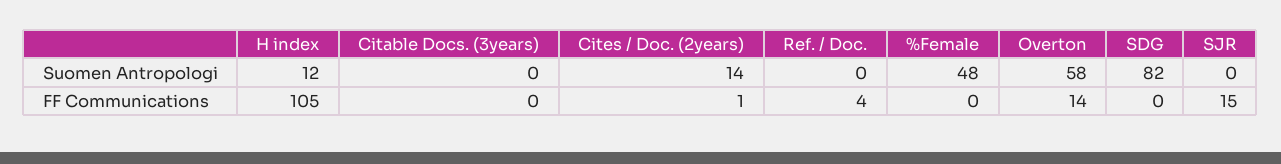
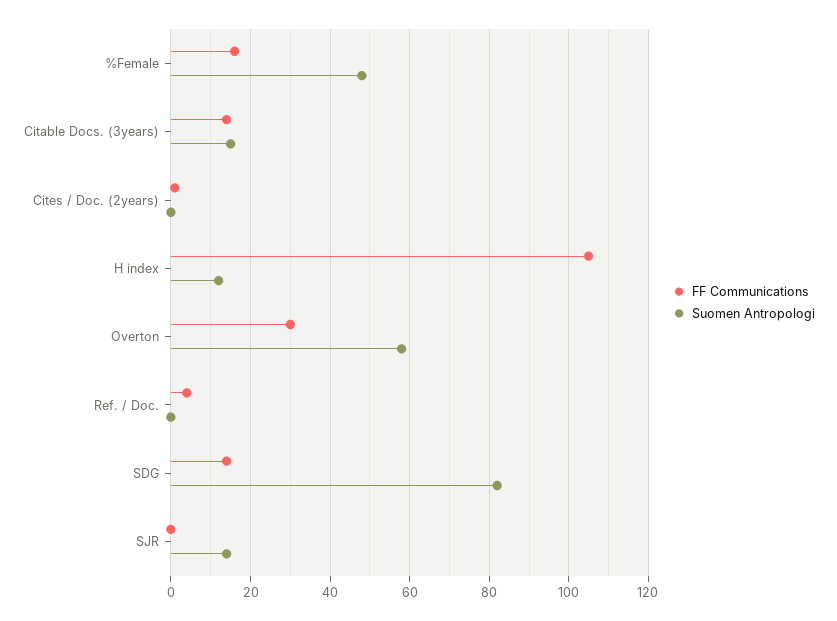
Suomen Antropologi, Citable Docs. (3years): 0 -> 15
Suomen Antropologi, Cites / Doc. (2years): 14 -> 0
Suomen Antropologi, SJR: 0 -> 15
FF Communications, Citable Docs. (3years): 0 -> 15
FF Communications, %Female: 0 -> 15
FF Communications, Overton: 14 -> 30
FF Communications, SDG: 0 -> 15
FF Communications, SJR: 15 -> 0

